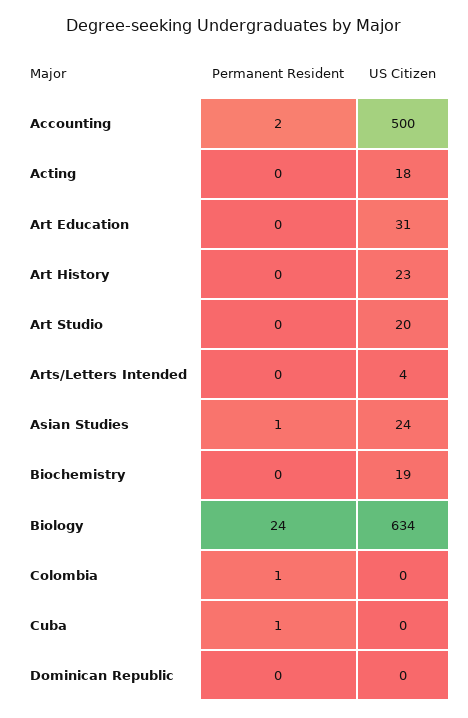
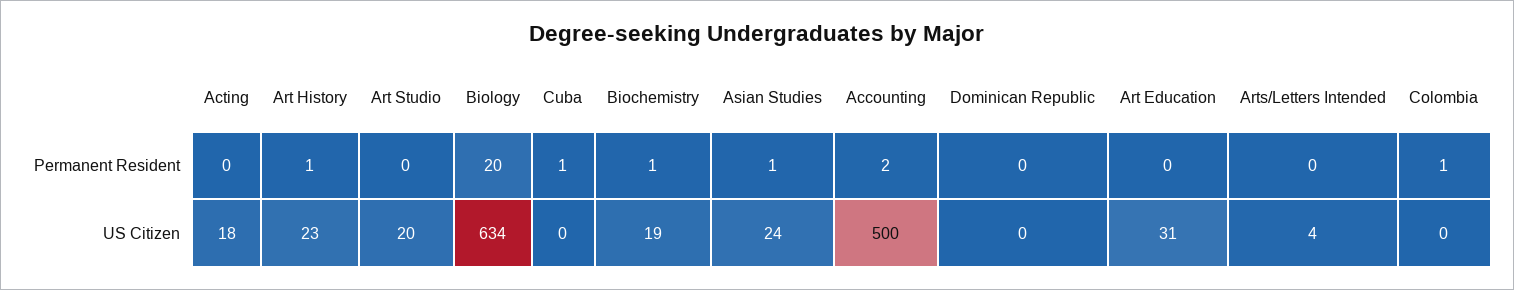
Permanent Resident, Art History: 0 -> 1
Permanent Resident, Biochemistry: 0 -> 1
Permanent Resident, Biology: 24 -> 20

